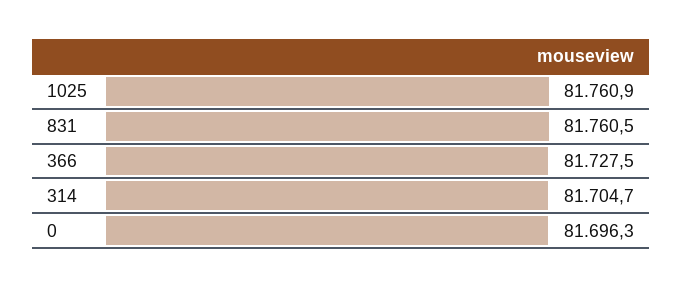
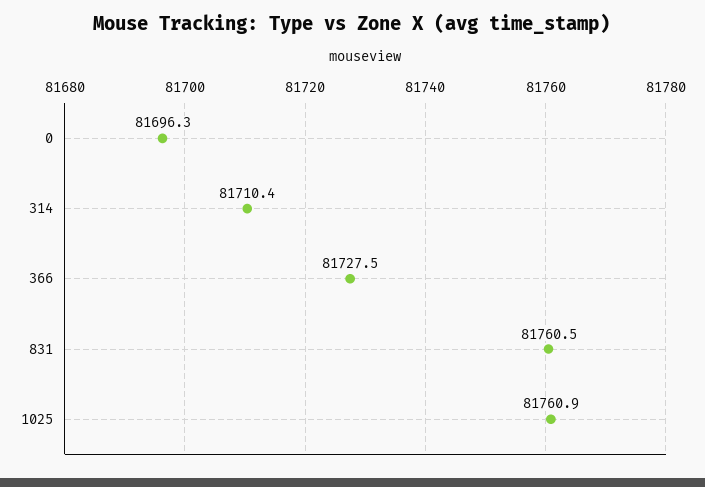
314: 81704.7 -> 81710.4

